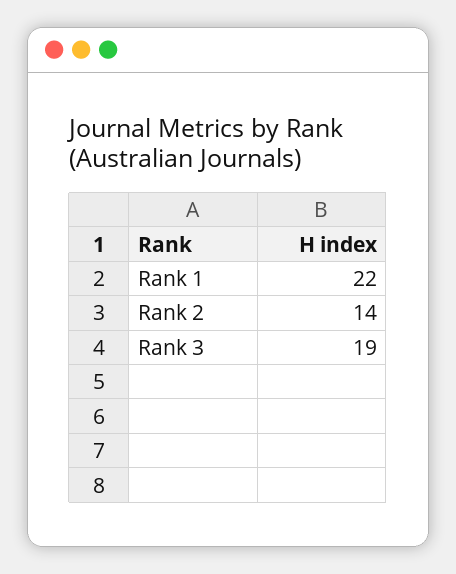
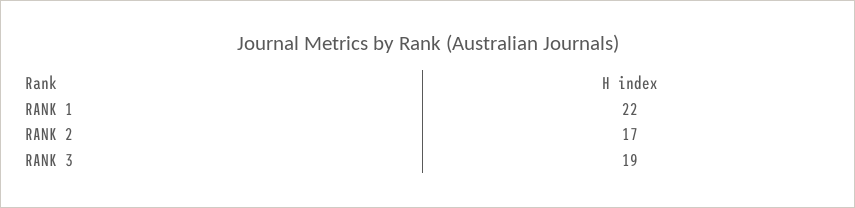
Rank 2: 14 -> 17

